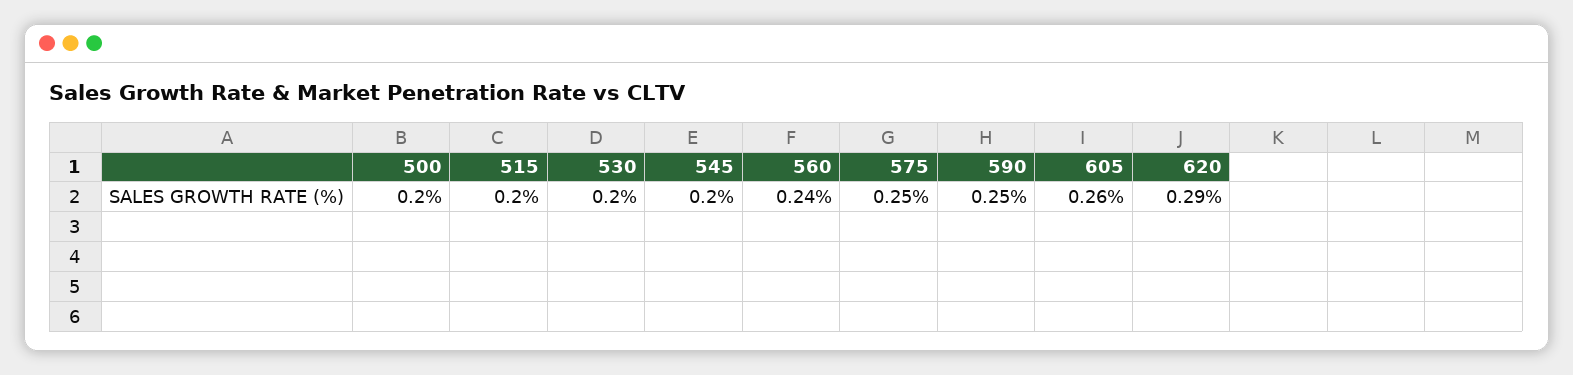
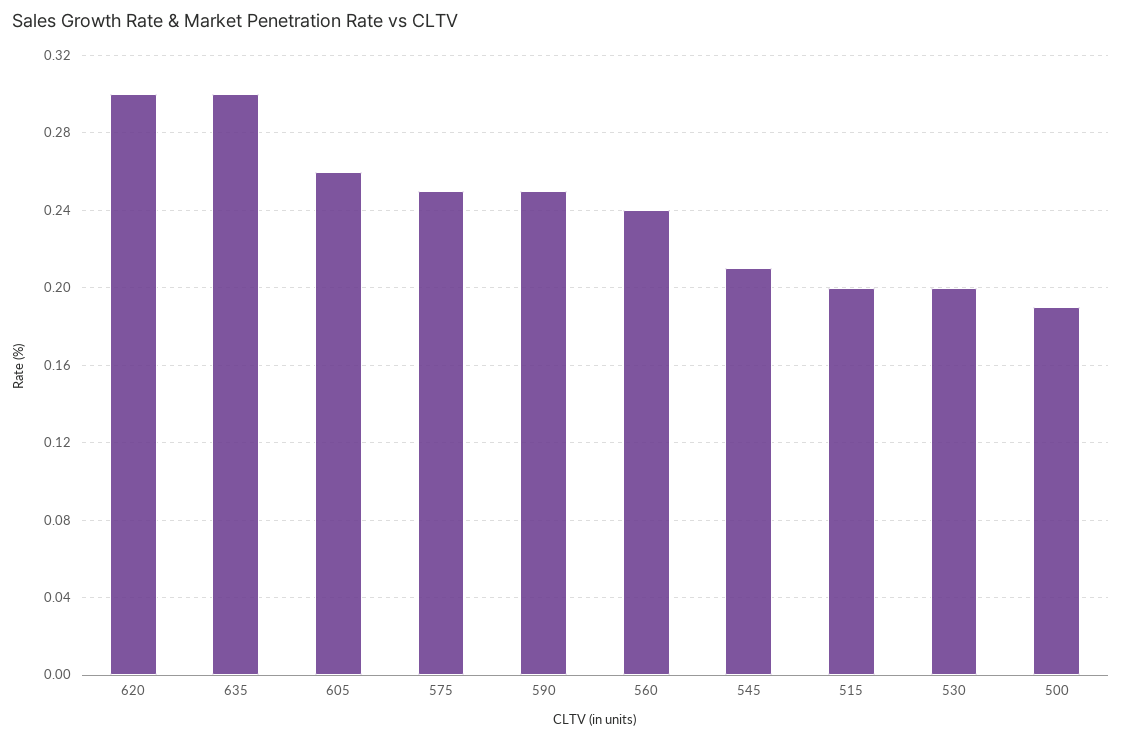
500: 0.2 -> 0.19
545: 0.2 -> 0.21
620: 0.29 -> 0.3
635: none -> 0.3

